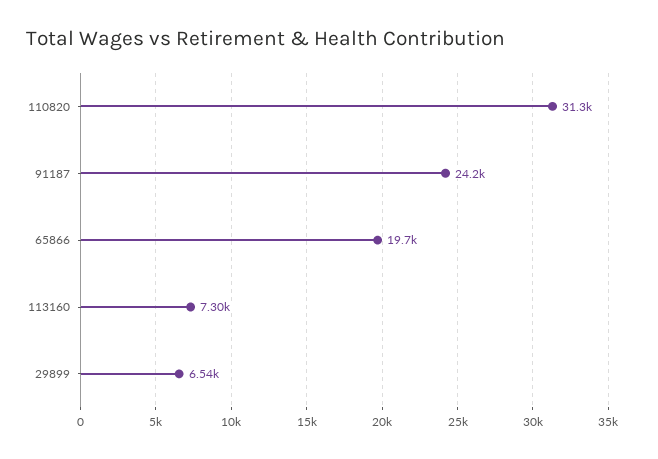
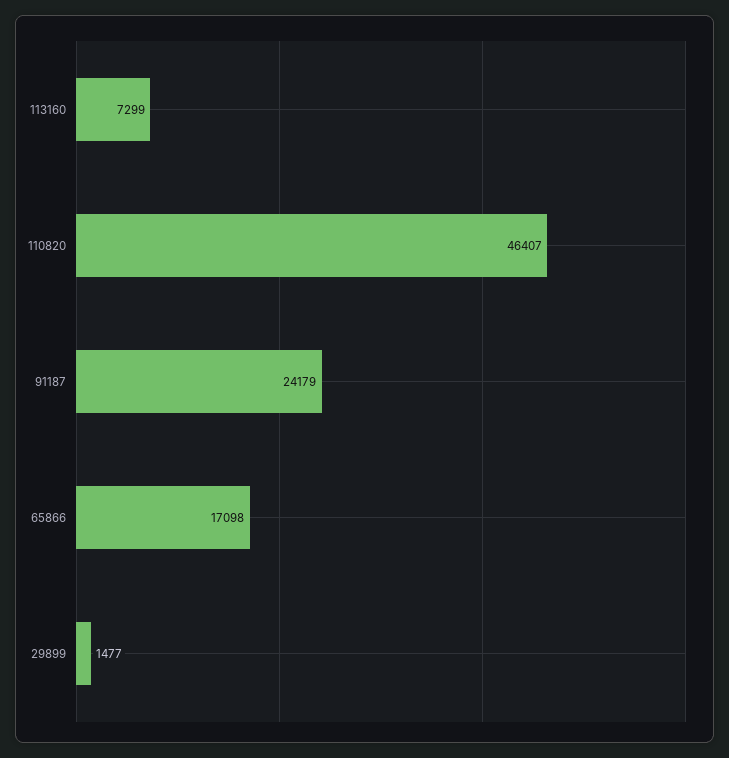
110820: 31300 -> 46407
65866: 19700 -> 17098
29899: 6540 -> 1477

